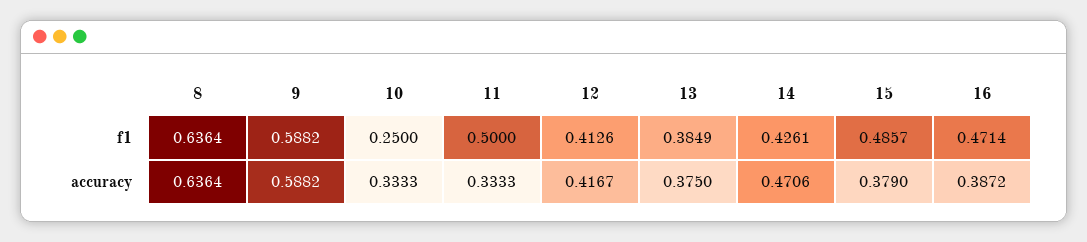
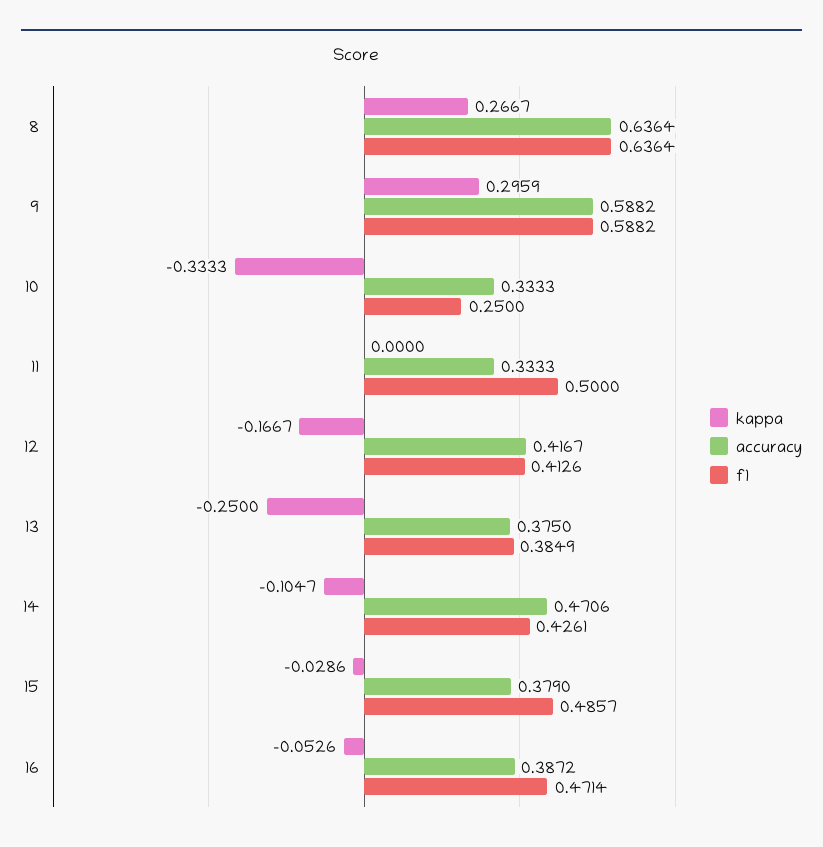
kappa, 8: none -> 0.2667
kappa, 9: none -> 0.2959
kappa, 10: none -> -0.3333
kappa, 11: none -> 0
kappa, 12: none -> -0.1667
kappa, 13: none -> -0.25
kappa, 14: none -> -0.1047
kappa, 15: none -> -0.0286
kappa, 16: none -> -0.0526

